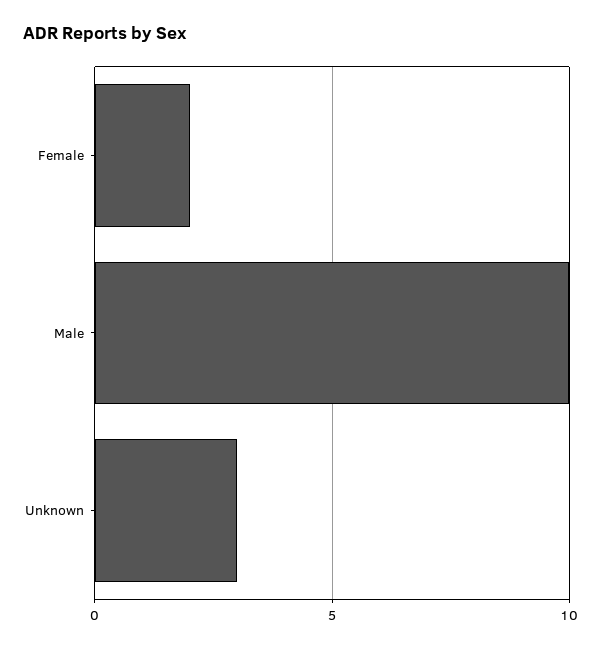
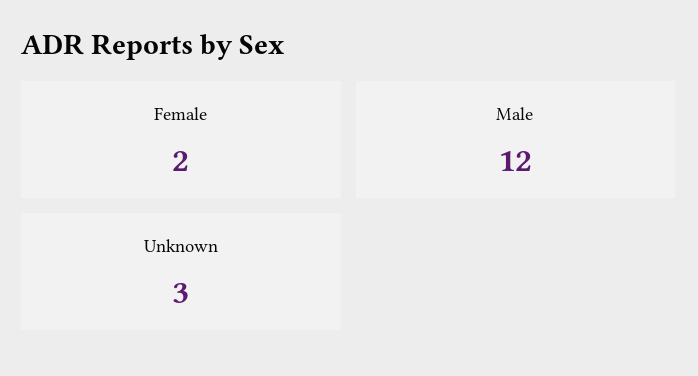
Male: 10 -> 12

